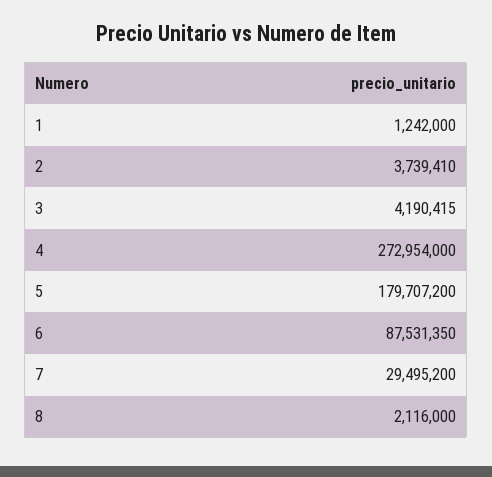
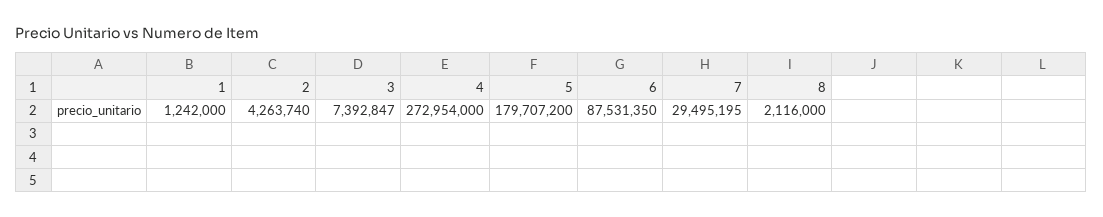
2: 3739410 -> 4263740
3: 4190415 -> 7392847
7: 29495200 -> 29495195

